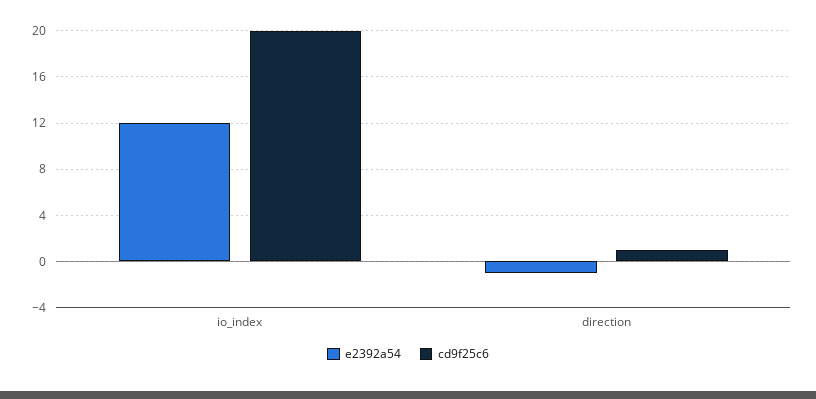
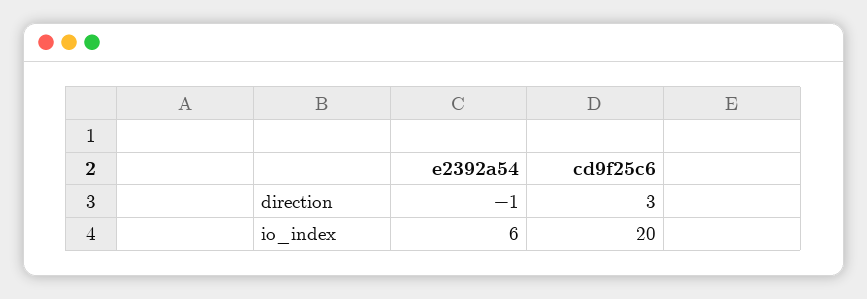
e2392a54, io_index: 12 -> 6
cd9f25c6, direction: 1 -> 3

